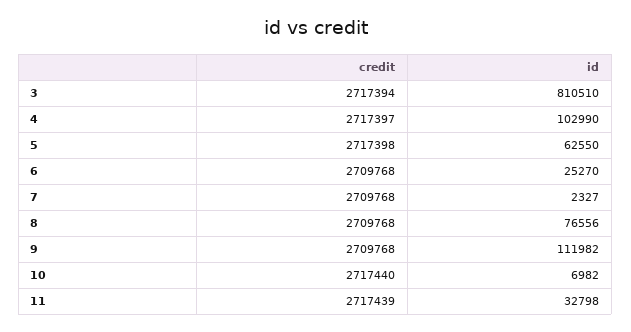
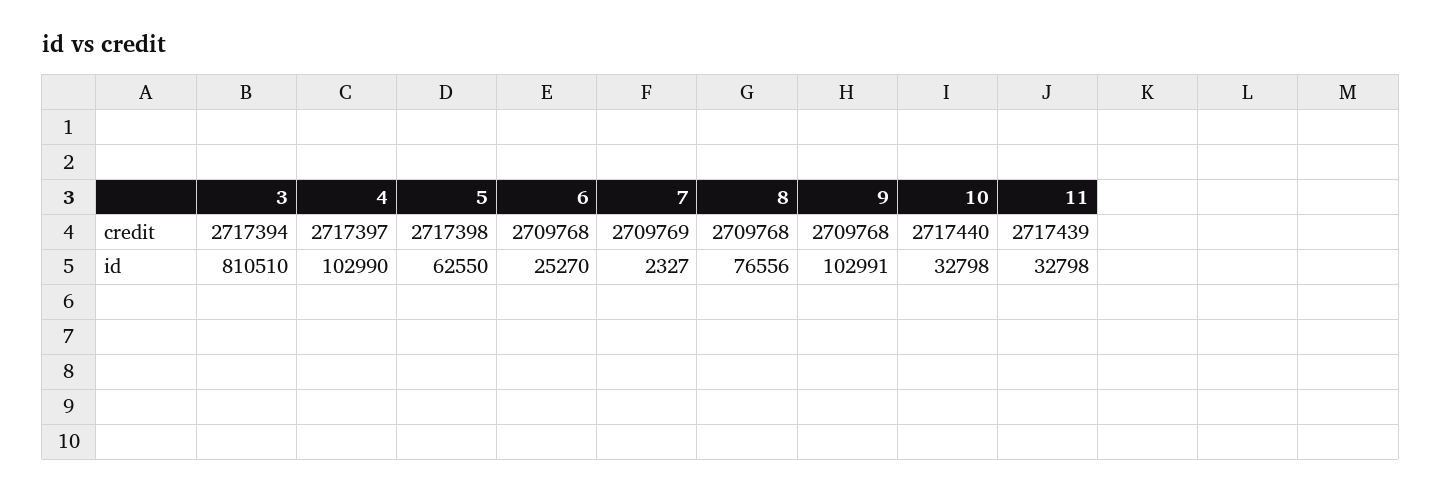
credit, 7: 2709768 -> 2709769
id, 9: 111982 -> 102991
id, 10: 6982 -> 32798

